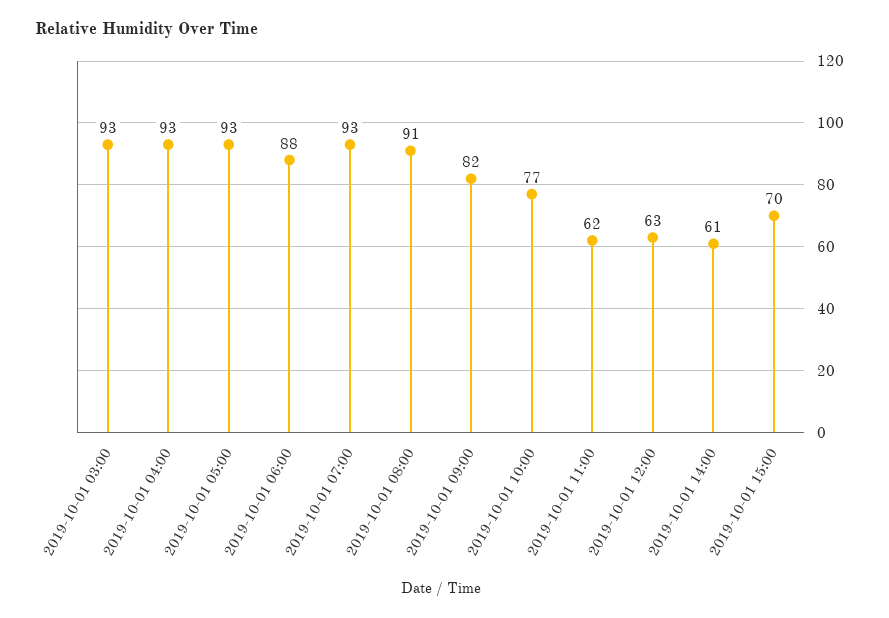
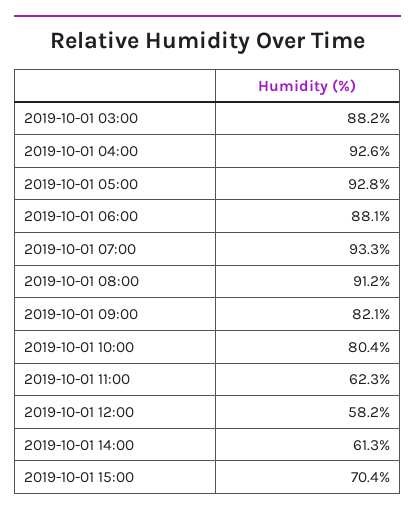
2019-10-01 03:00: 93 -> 88.2
2019-10-01 10:00: 77 -> 80.4
2019-10-01 12:00: 63 -> 58.2

